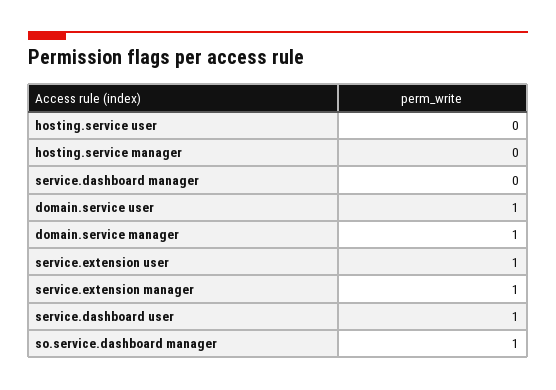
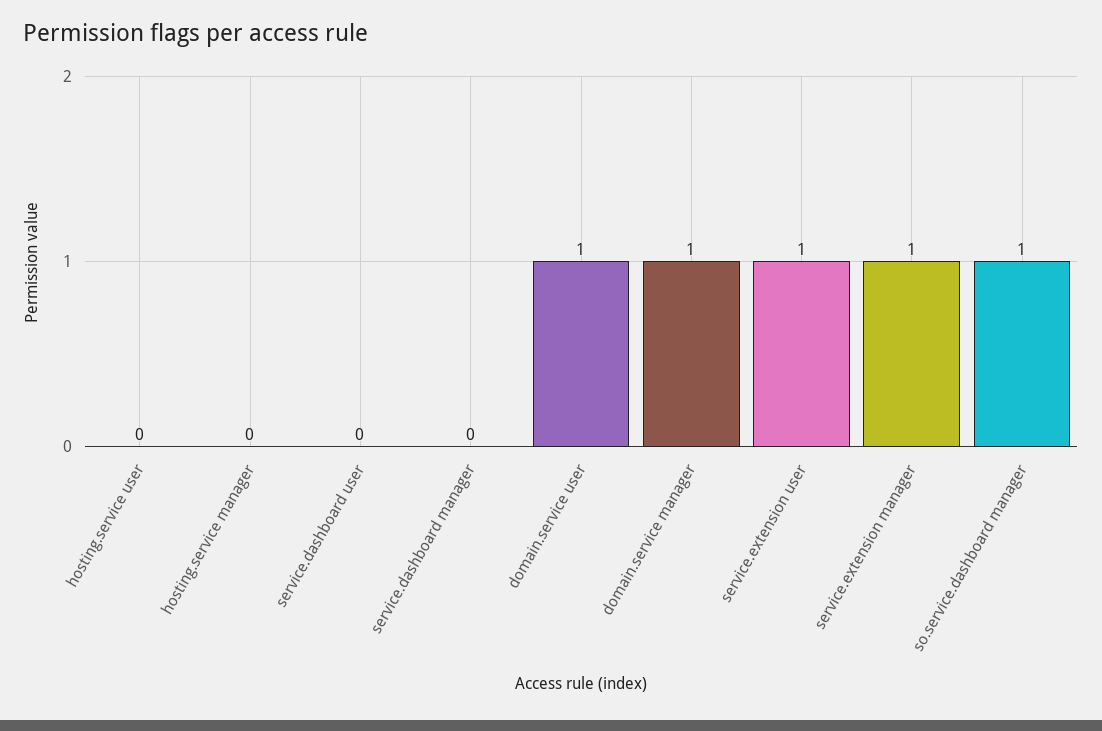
service.dashboard user: 1 -> 0

